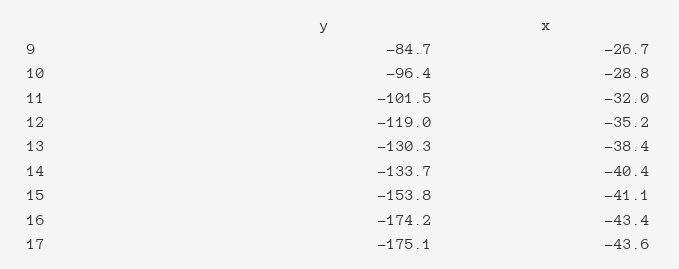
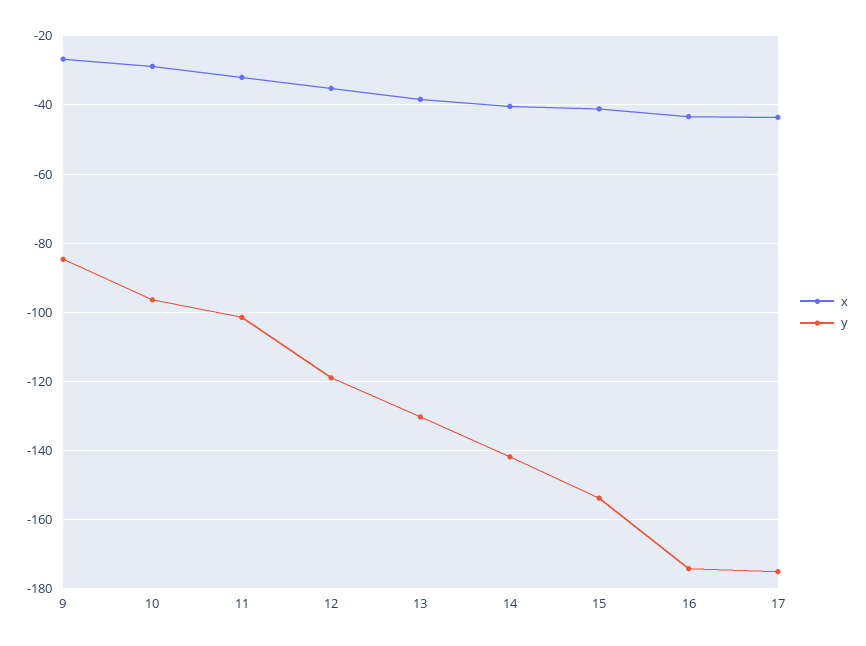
y, 14: -133.7 -> -142

